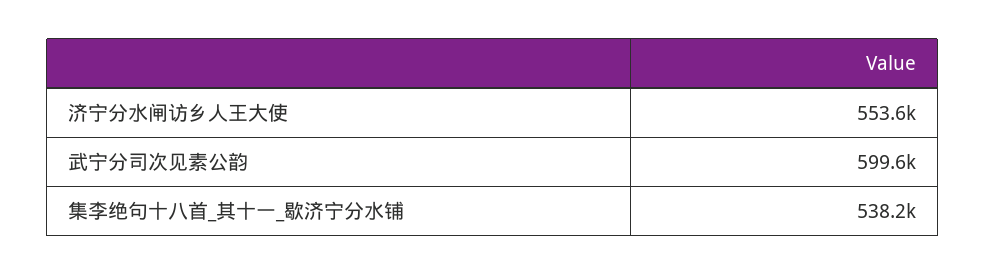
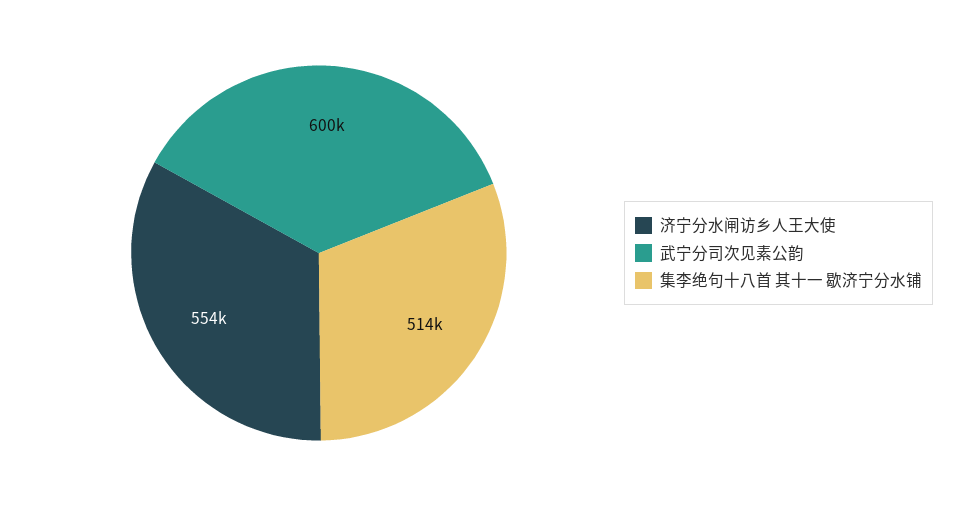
集李绝句十八首_其十一_歇济宁分水铺: 538200 -> 514000

